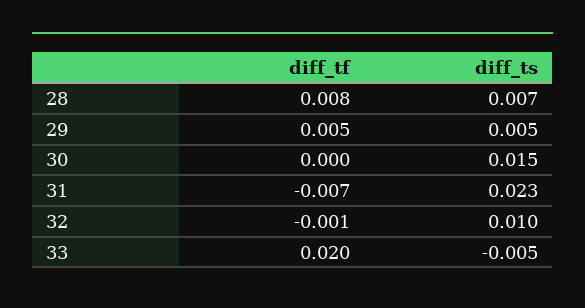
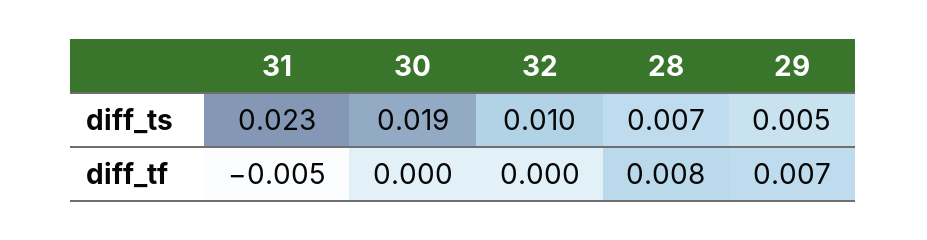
diff_tf, 29: 0.005 -> 0.007
diff_ts, 30: 0.015 -> 0.019
diff_tf, 31: -0.007 -> -0.005
diff_tf, 32: -0.001 -> 0
diff_tf, 33: 0.02 -> none
diff_ts, 33: -0.005 -> none

